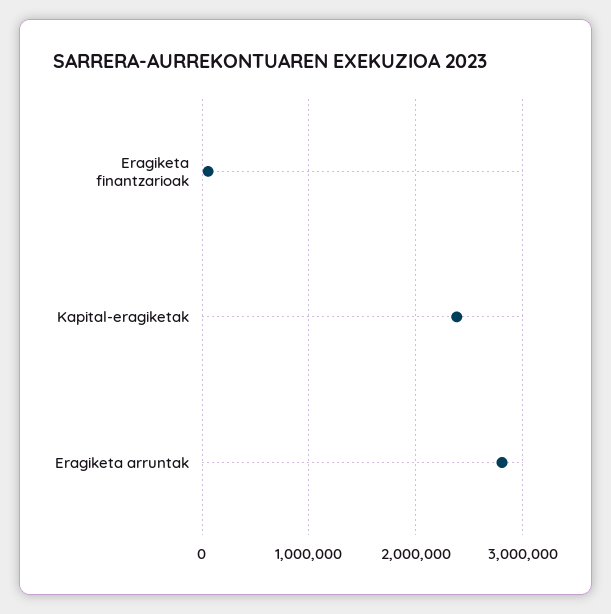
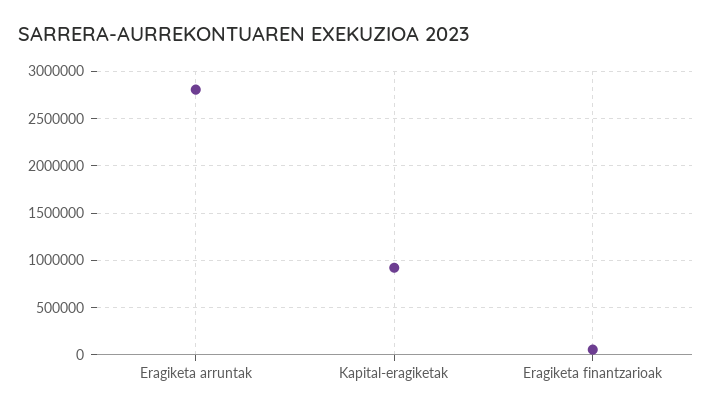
Kapital-eragiketak: 2400000 -> 900000

